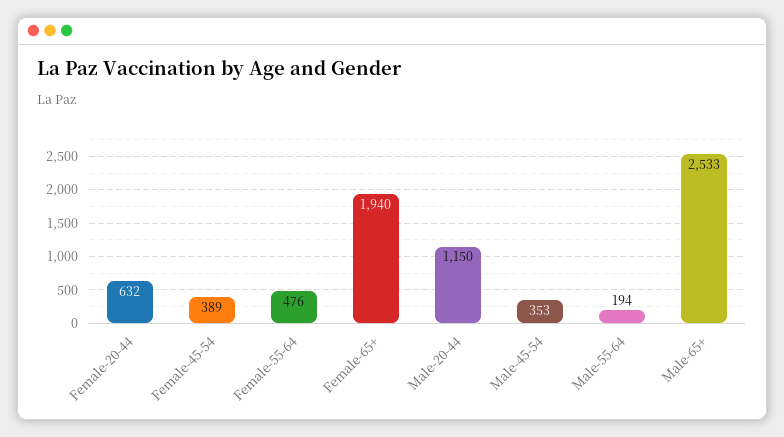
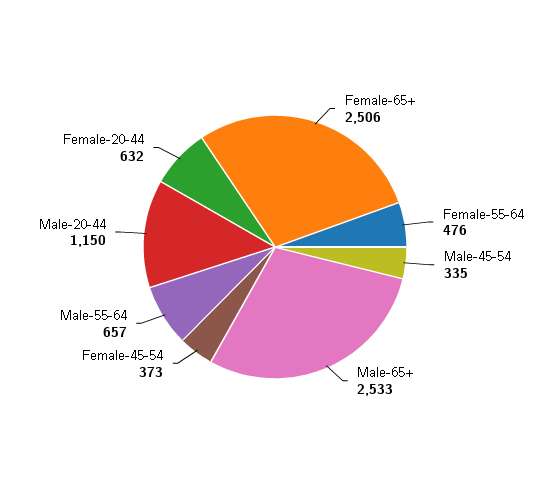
Female-45-54: 389 -> 373
Female-65+: 1940 -> 2506
Male-45-54: 353 -> 335
Male-55-64: 194 -> 657

